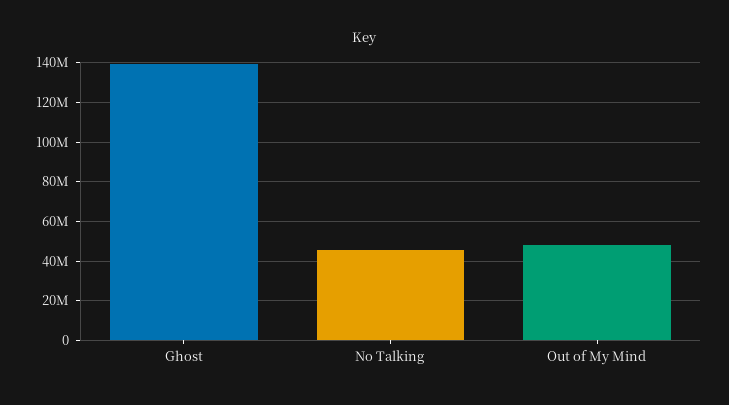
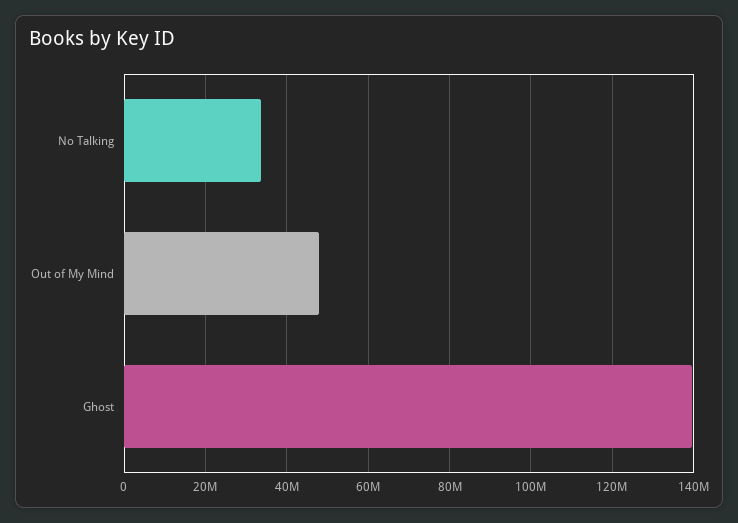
No Talking: 45000000 -> 34000000

